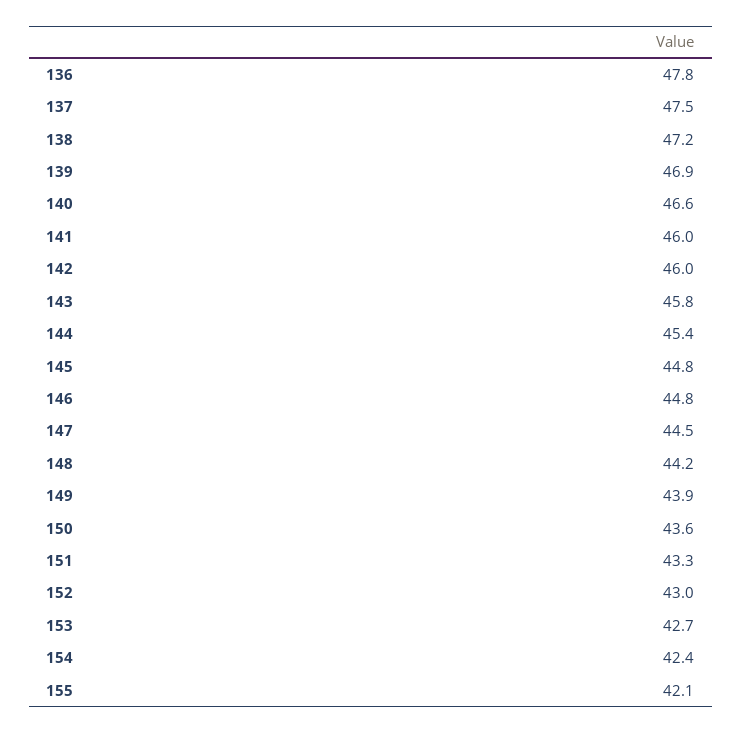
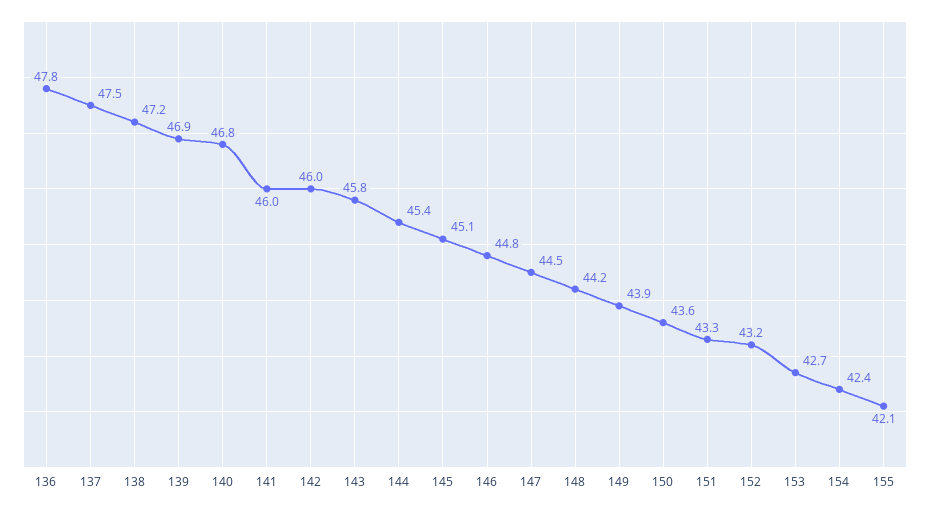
140: 46.6 -> 46.8
145: 44.8 -> 45.1
152: 43 -> 43.2

